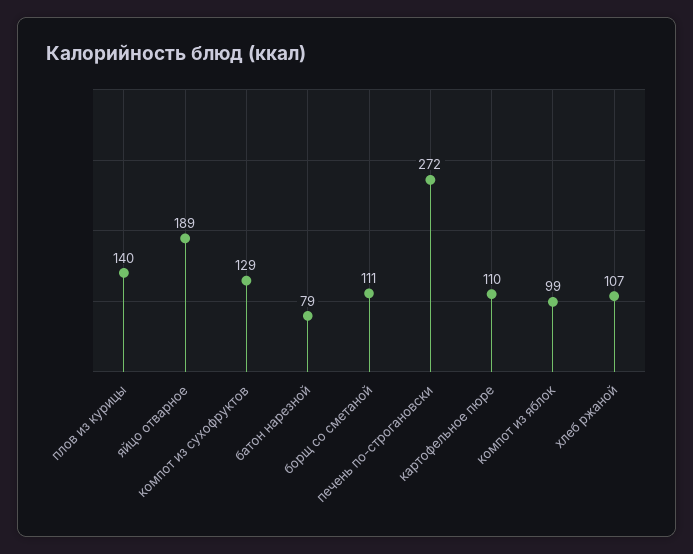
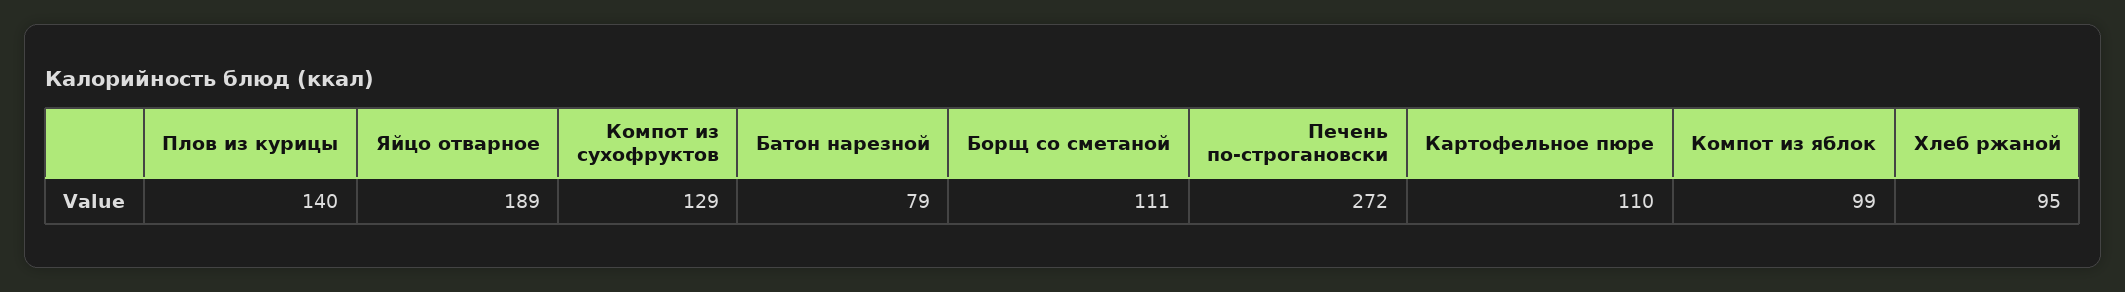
хлеб ржаной: 107 -> 95

